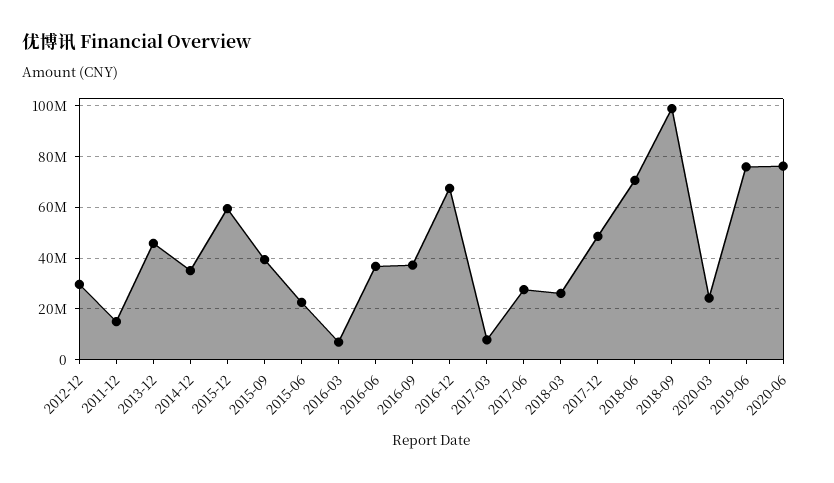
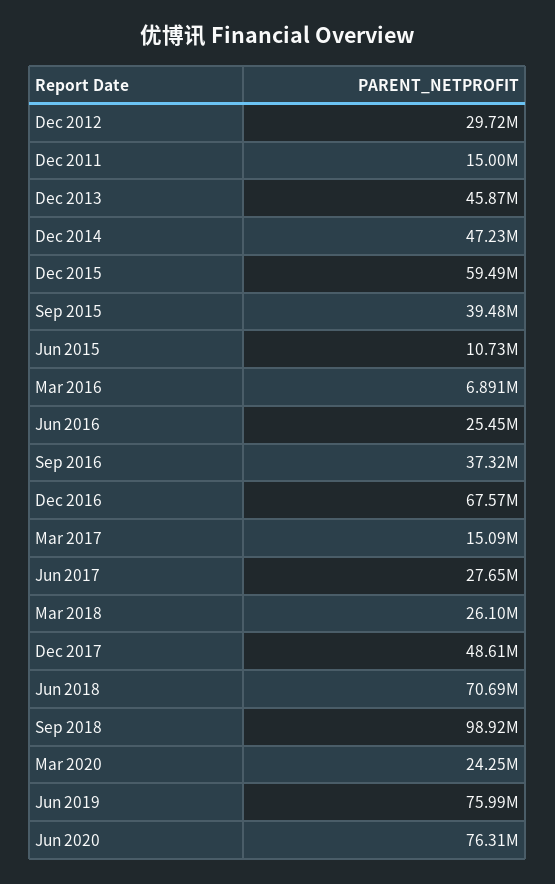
2014-12: 35000000 -> 47230000
2015-06: 22500000 -> 10730000
2016-06: 37500000 -> 25450000
2017-03: 7500000 -> 15090000

